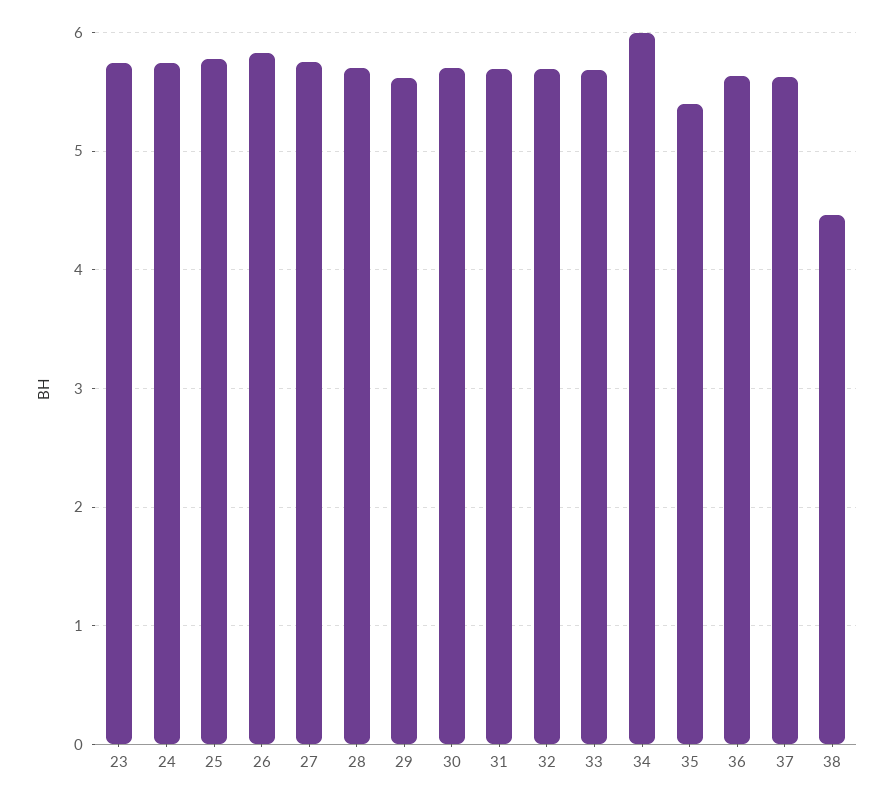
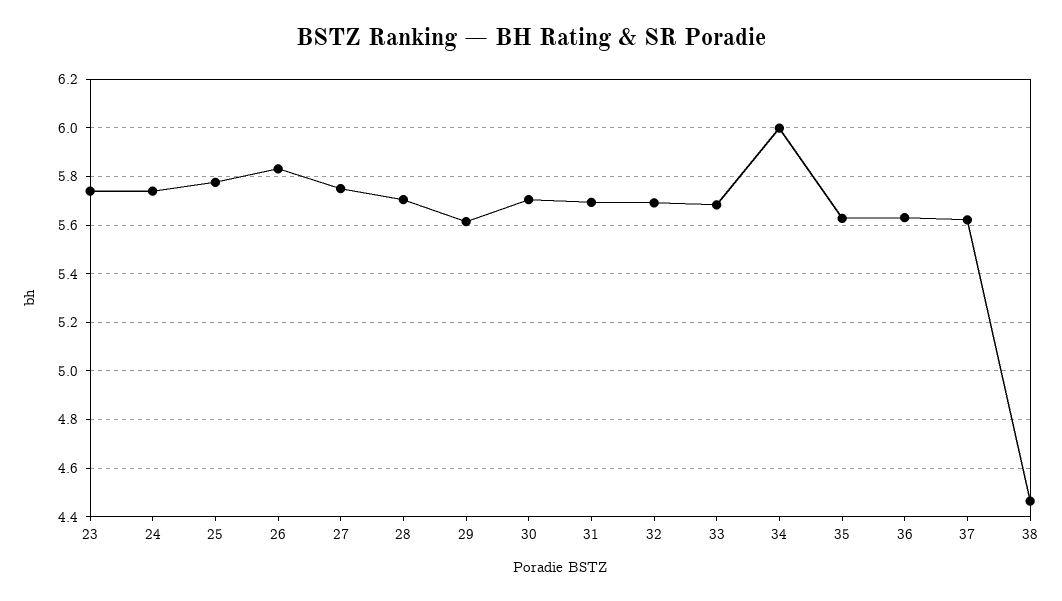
35: 5.4 -> 5.625

